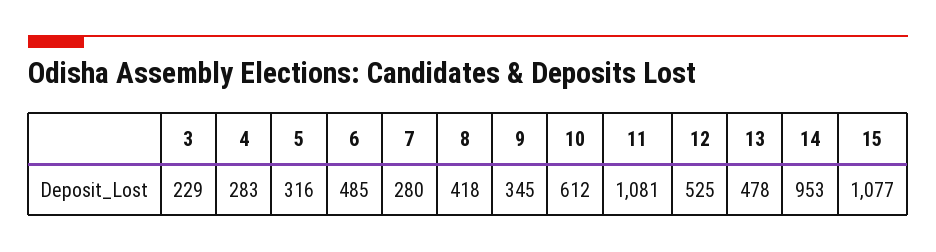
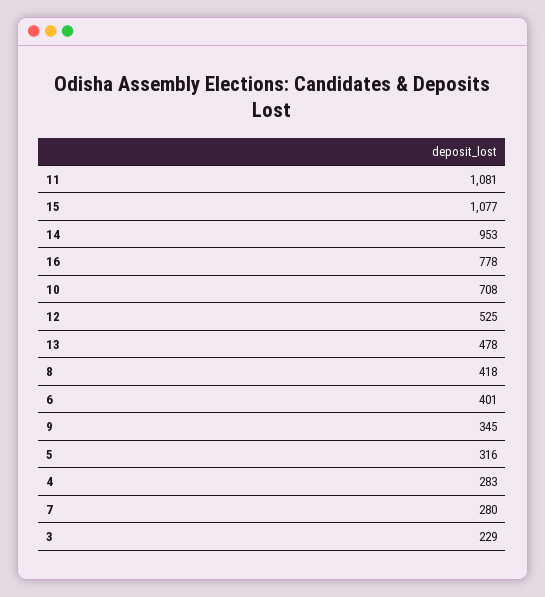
6: 485 -> 401
10: 612 -> 708
16: none -> 778

